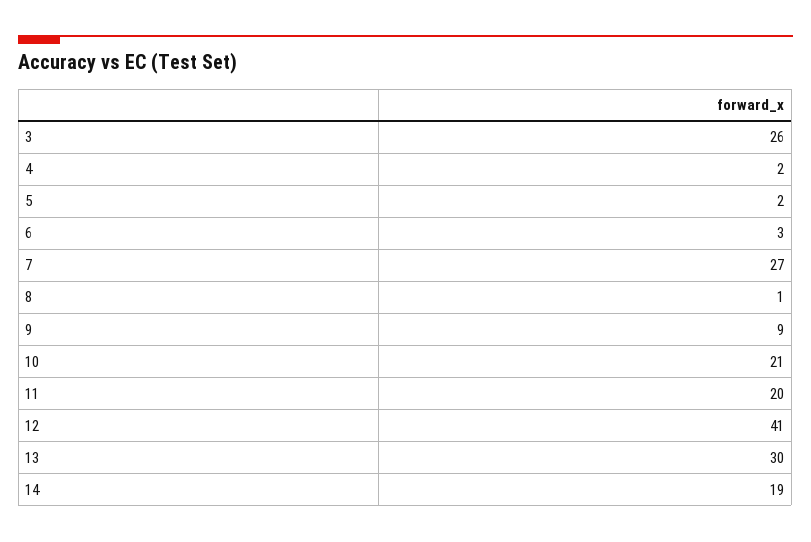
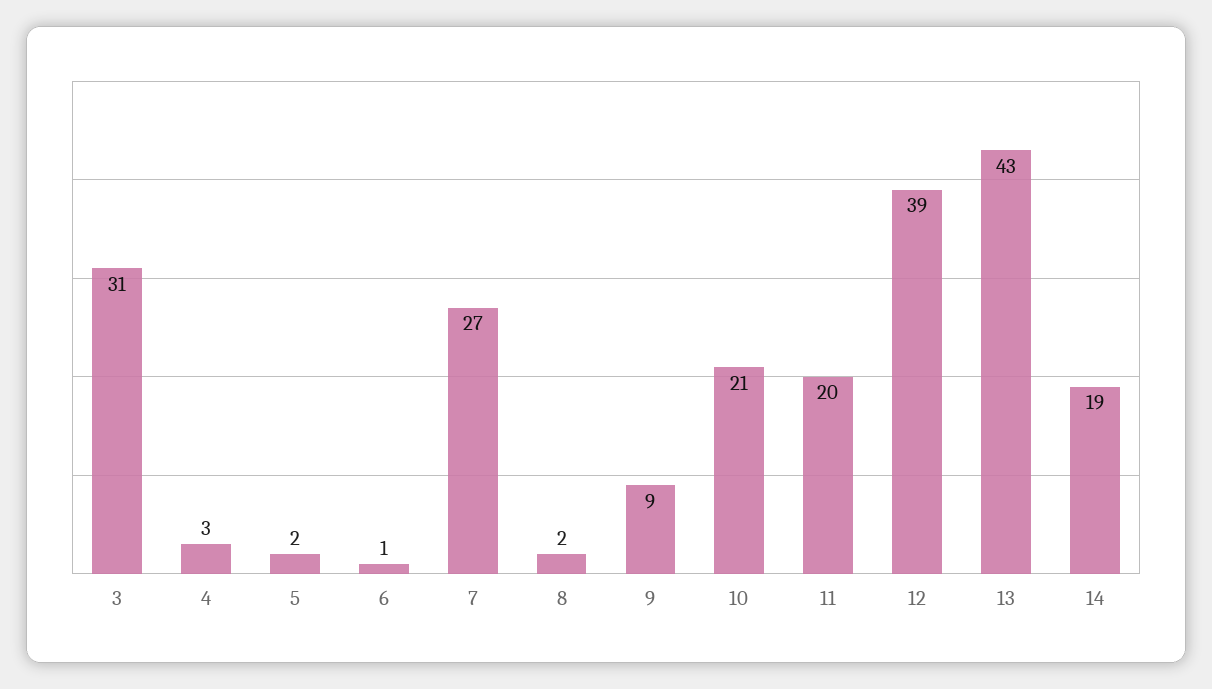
3: 26 -> 31
4: 2 -> 3
6: 3 -> 1
8: 1 -> 2
12: 41 -> 39
13: 30 -> 43

